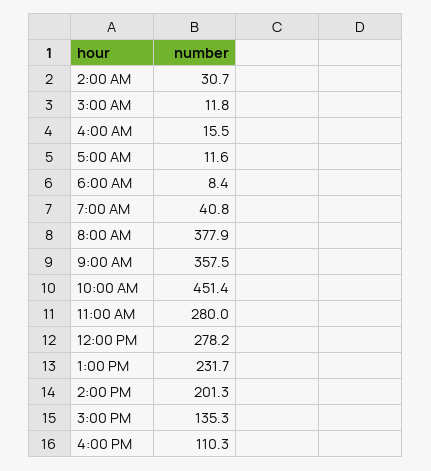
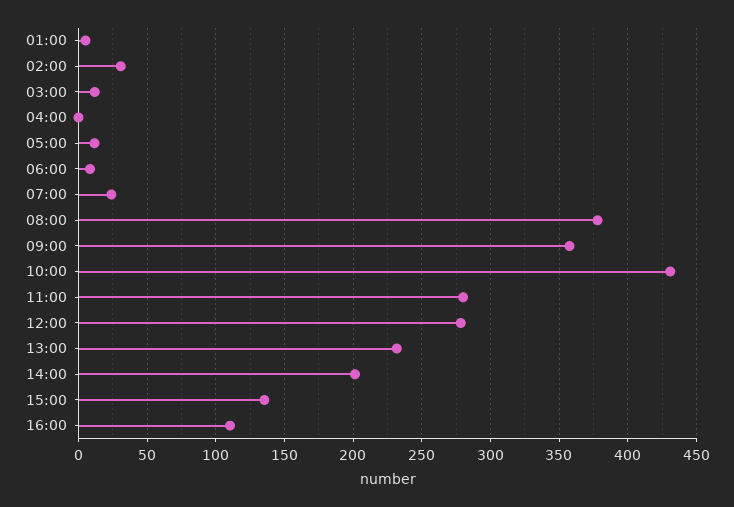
4:00 AM: 15.5 -> 0
7:00 AM: 40.8 -> 25
10:00 AM: 451.4 -> 430
01:00: none -> 5

